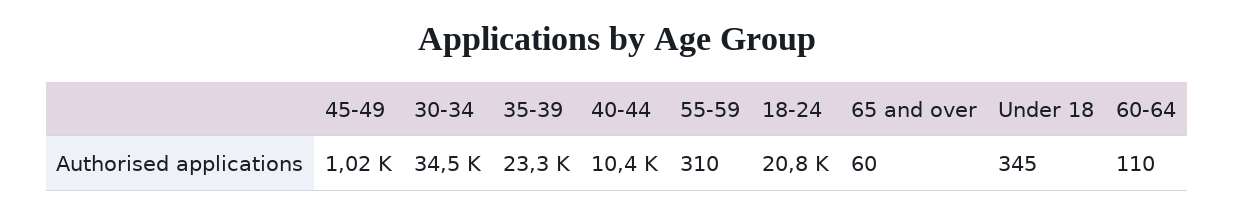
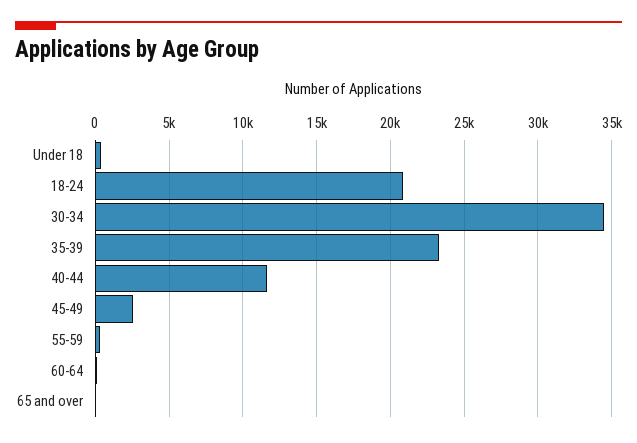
45-49: 1020 -> 2500
40-44: 10400 -> 11500

